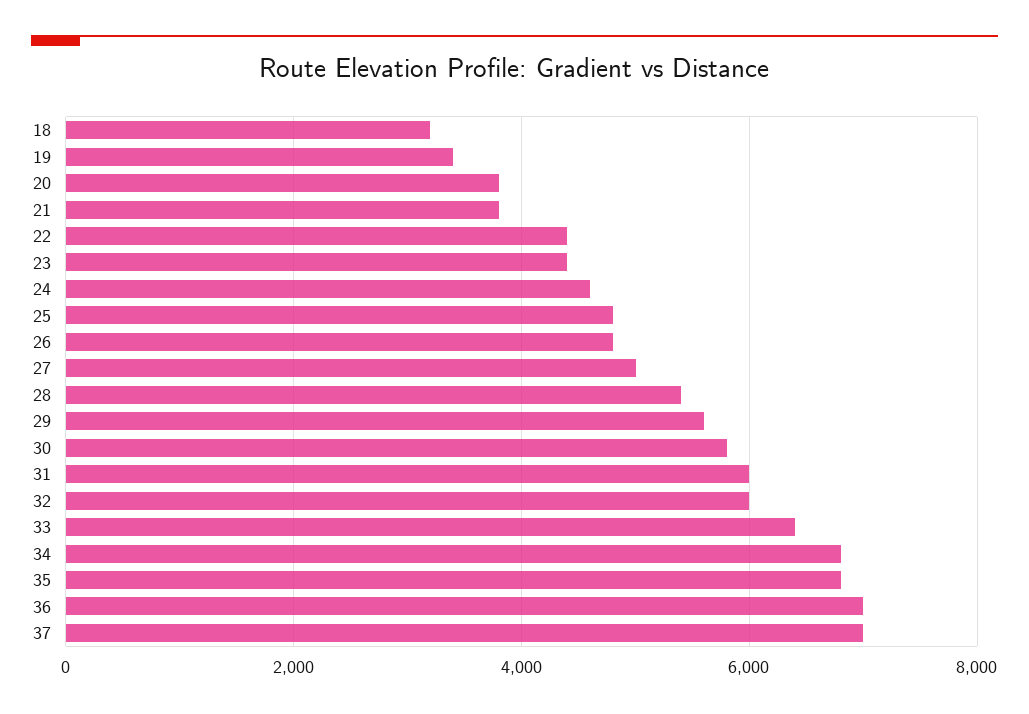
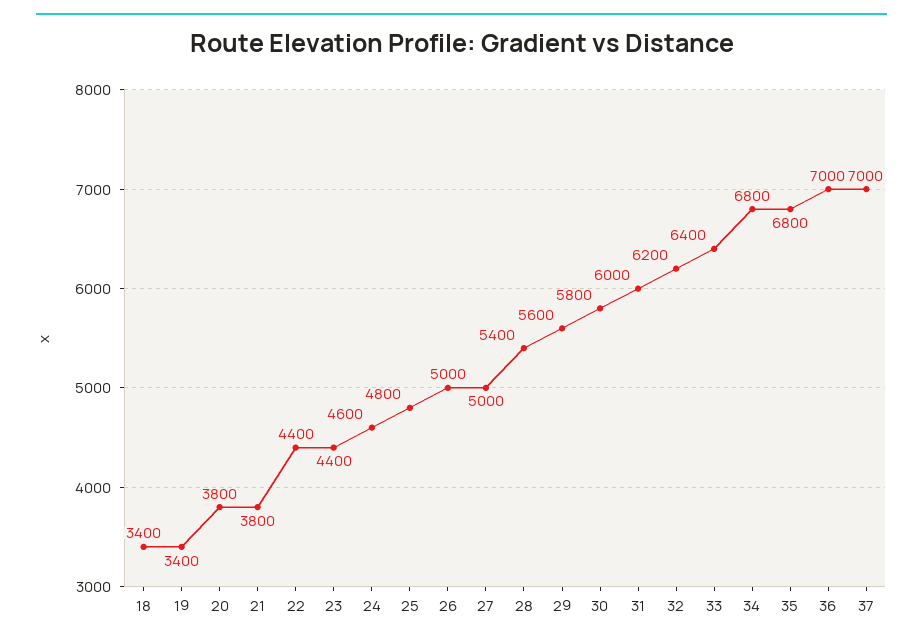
18: 3200 -> 3400
26: 4800 -> 5000
32: 6000 -> 6200

